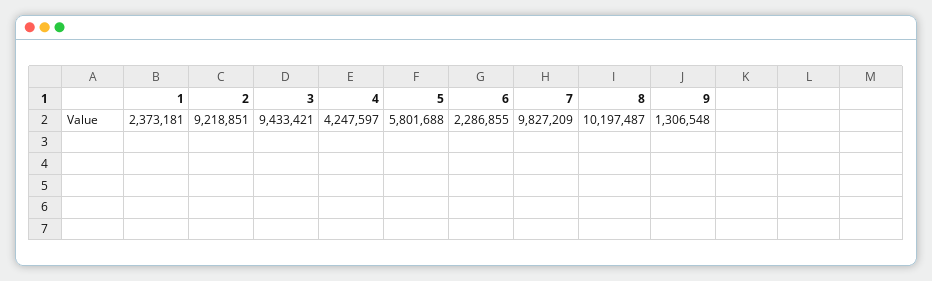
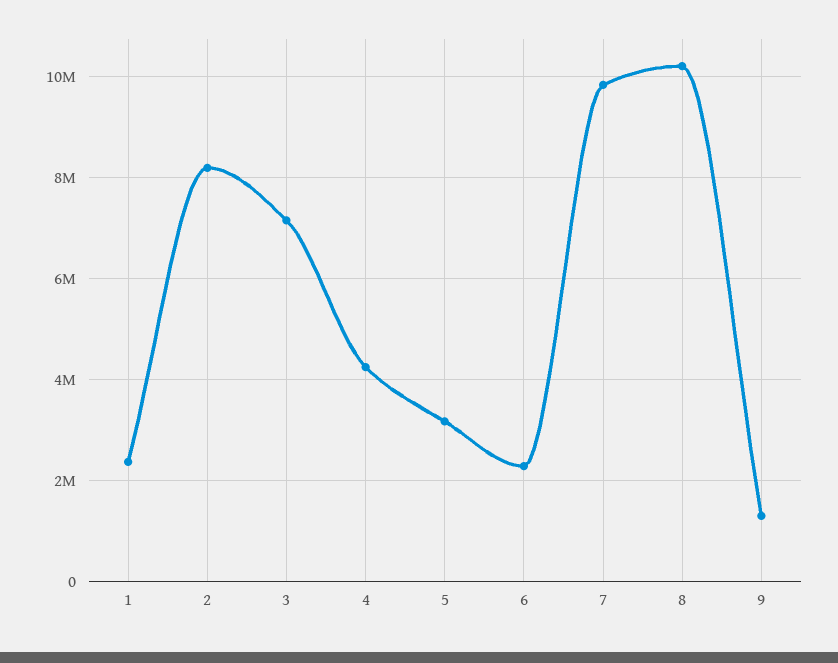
2: 9218851 -> 8200000
3: 9433421 -> 7200000
5: 5801688 -> 3200000

